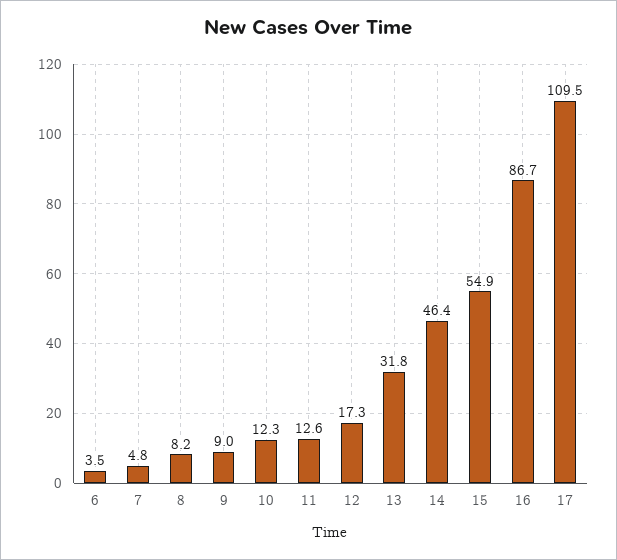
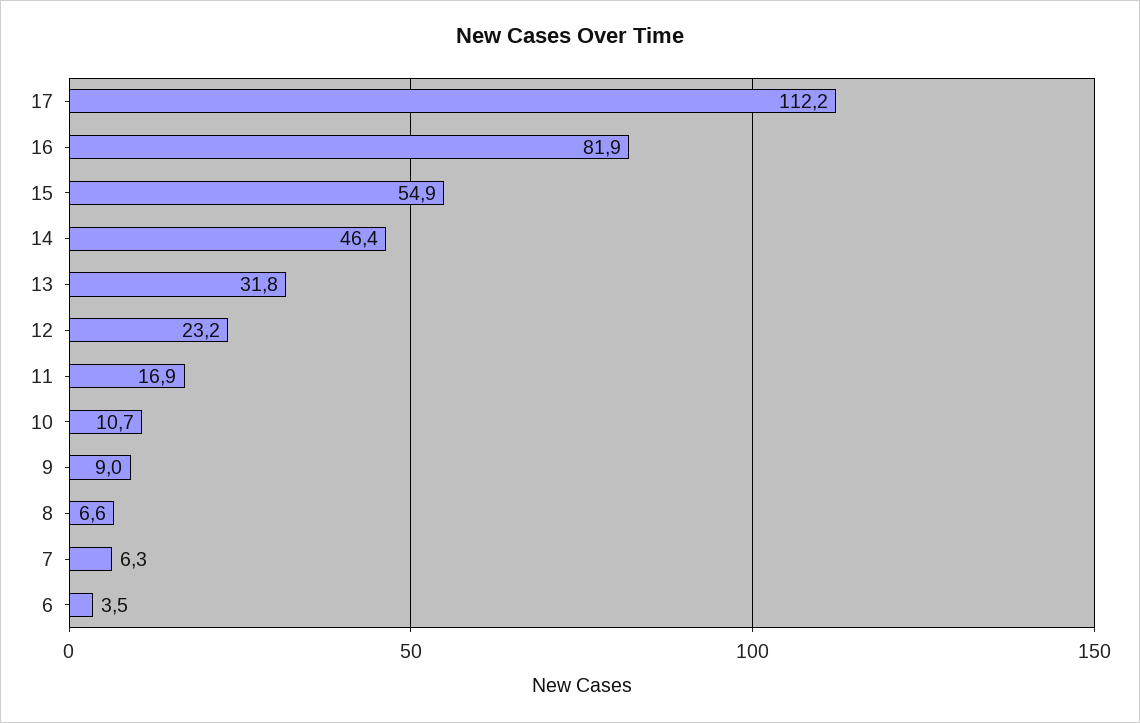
7: 4.8 -> 6.3
8: 8.2 -> 6.6
10: 12.3 -> 10.7
11: 12.6 -> 16.9
12: 17.3 -> 23.2
16: 86.7 -> 81.9
17: 109.5 -> 112.2

